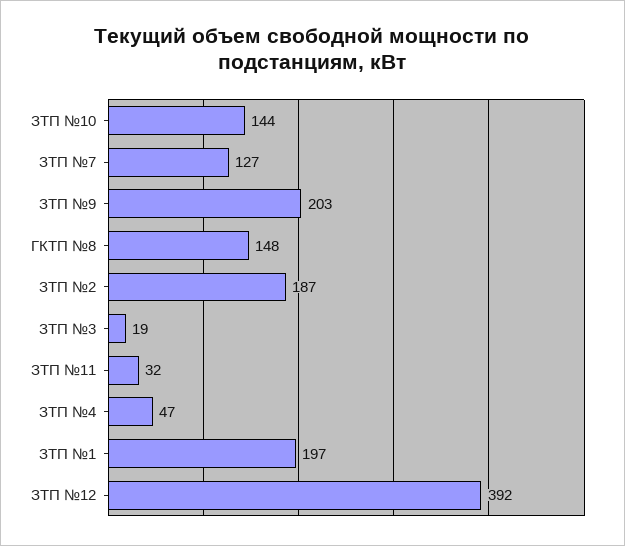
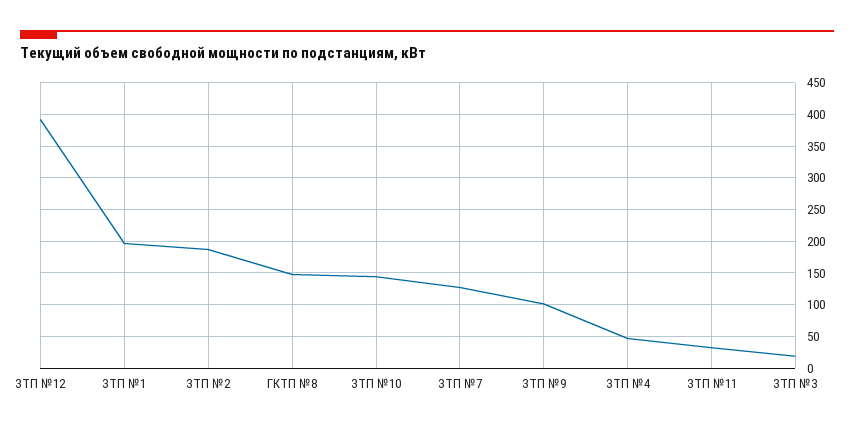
ЗТП №9: 203 -> 100

